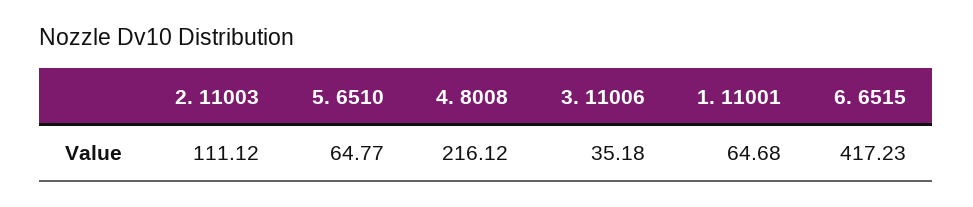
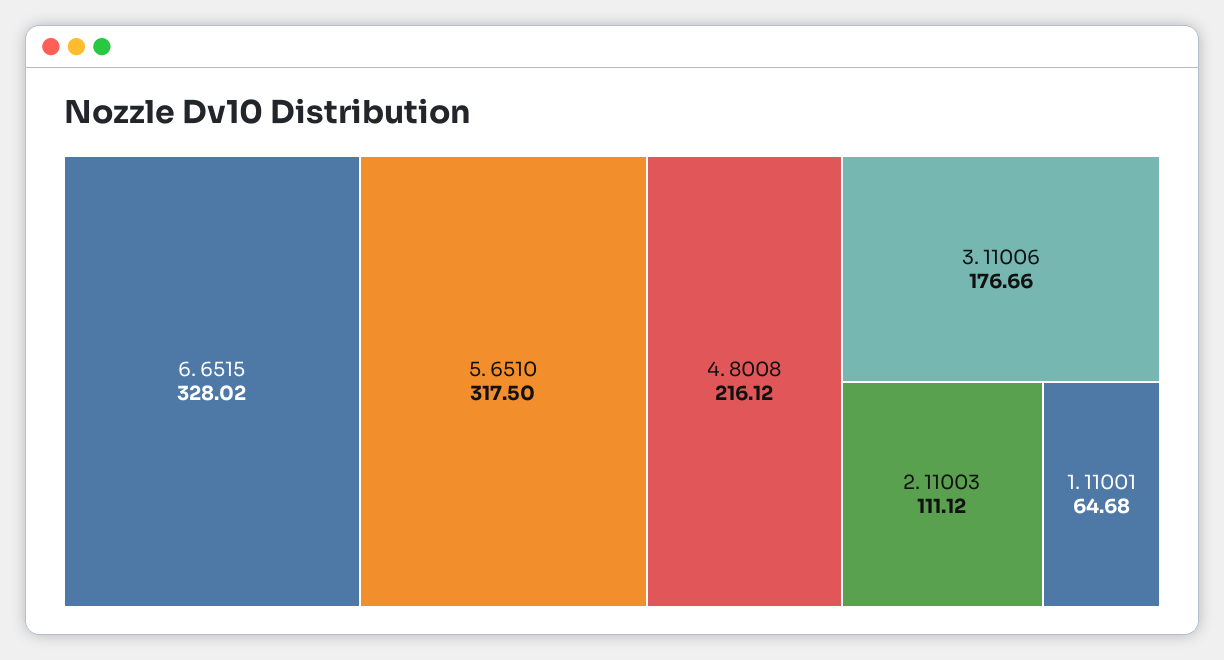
5. 6510: 64.77 -> 317.5
3. 11006: 35.18 -> 176.66
6. 6515: 417.23 -> 328.02

